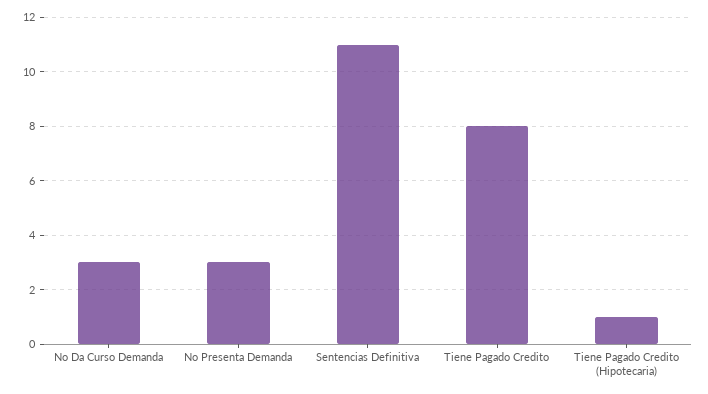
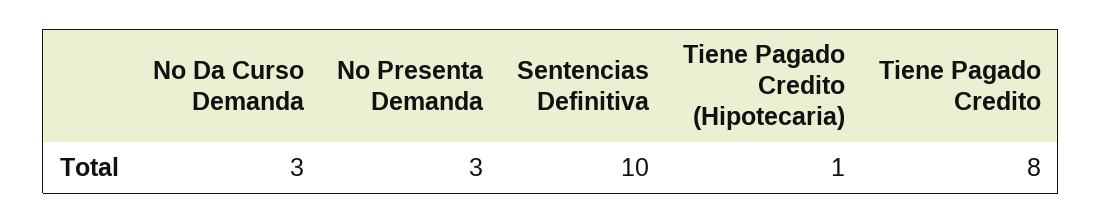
Sentencias Definitiva: 11 -> 10

